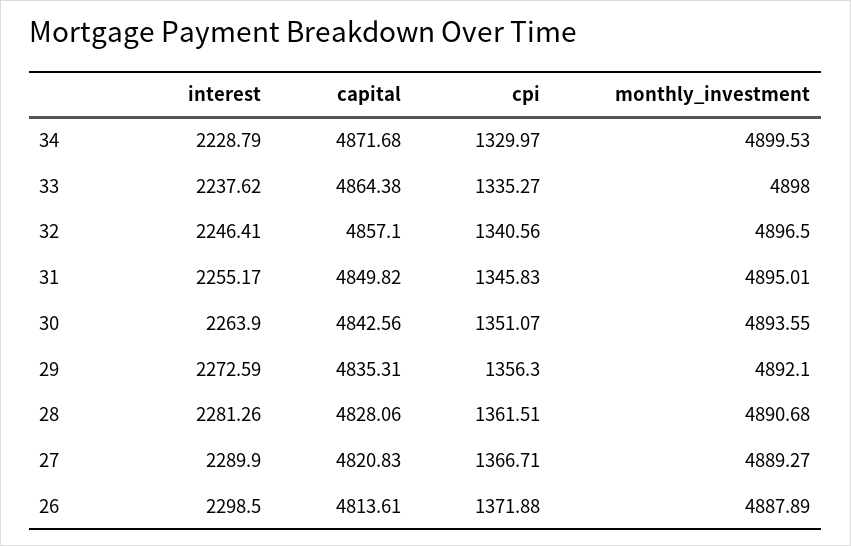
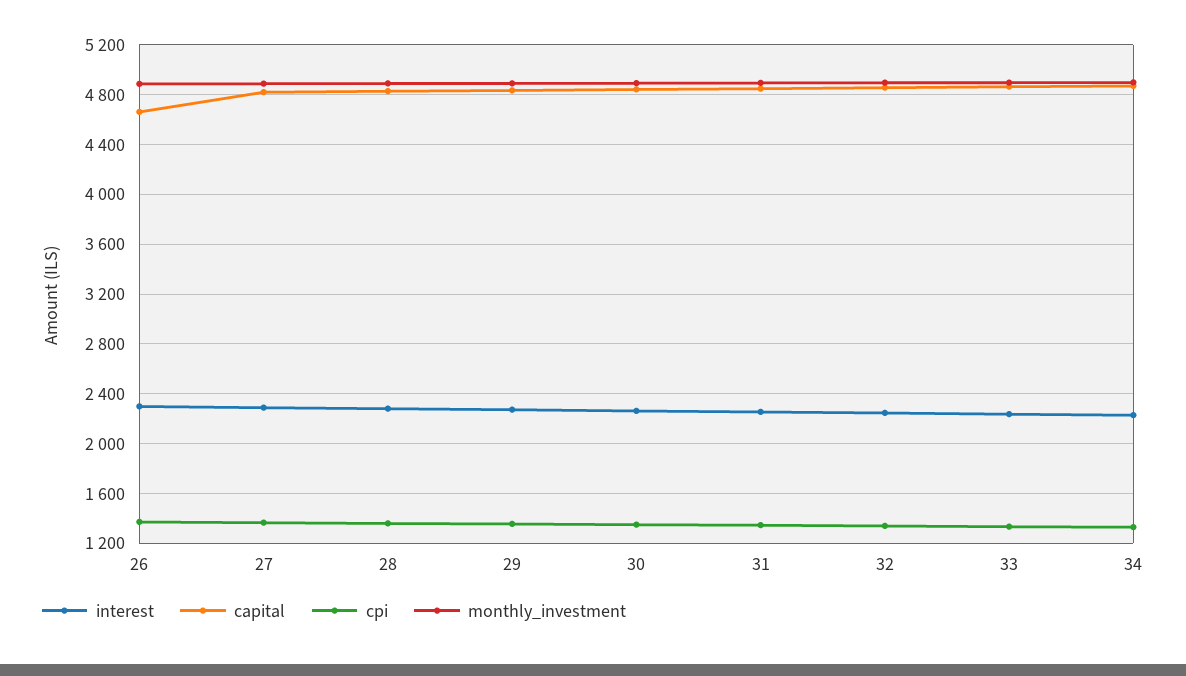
capital, 26: 4813.61 -> 4650

